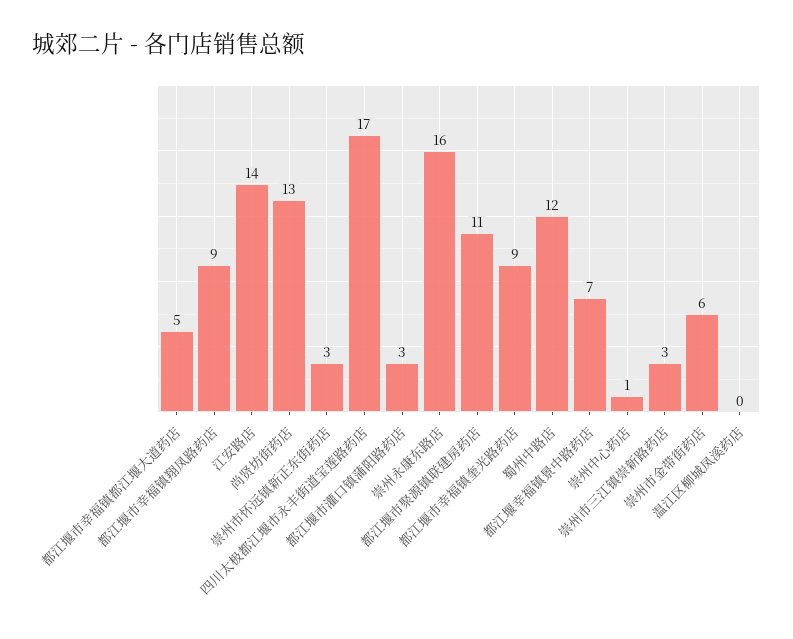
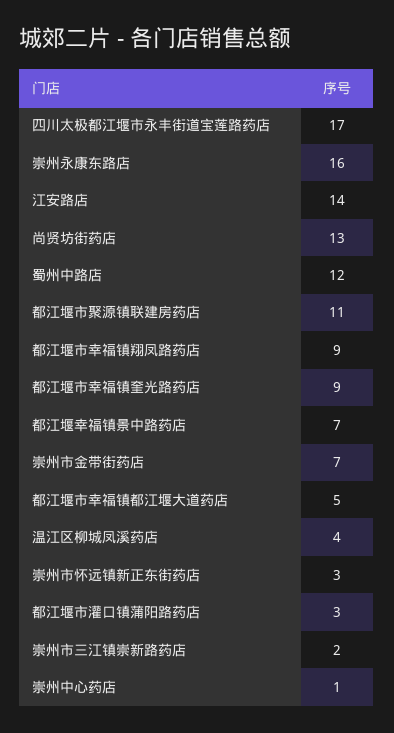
崇州市三江镇崇新路药店: 3 -> 2
崇州市金带街药店: 6 -> 7
温江区柳城凤溪药店: 0 -> 4

